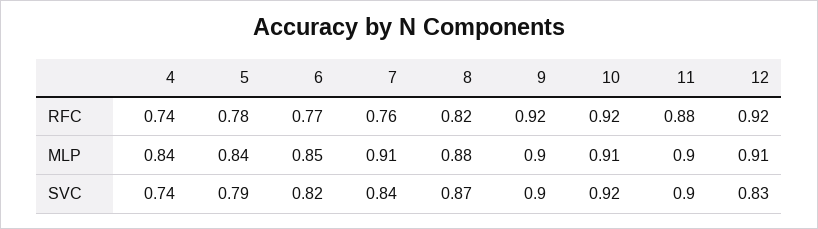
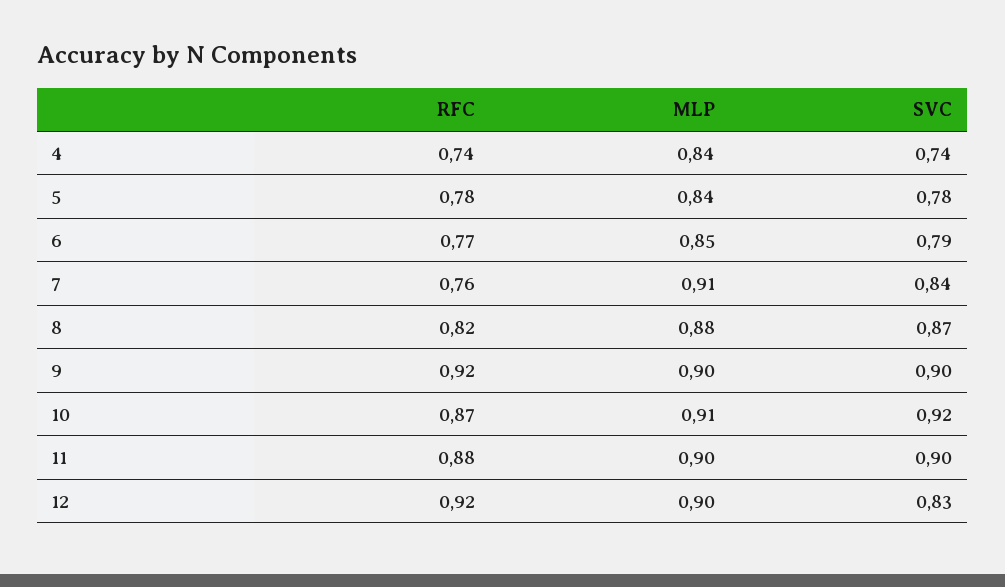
10, RFC: 0.92 -> 0.87
12, MLP: 0.91 -> 0.9
5, SVC: 0.79 -> 0.78
6, SVC: 0.82 -> 0.79

